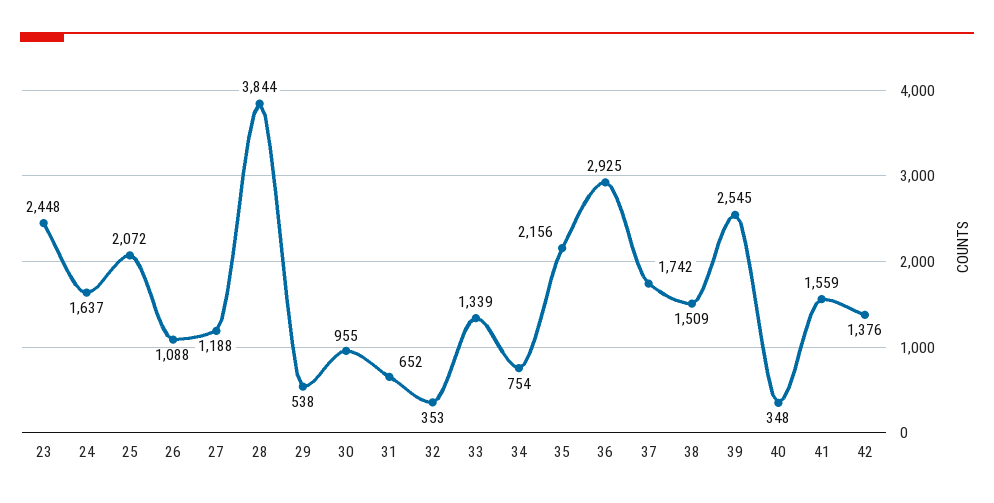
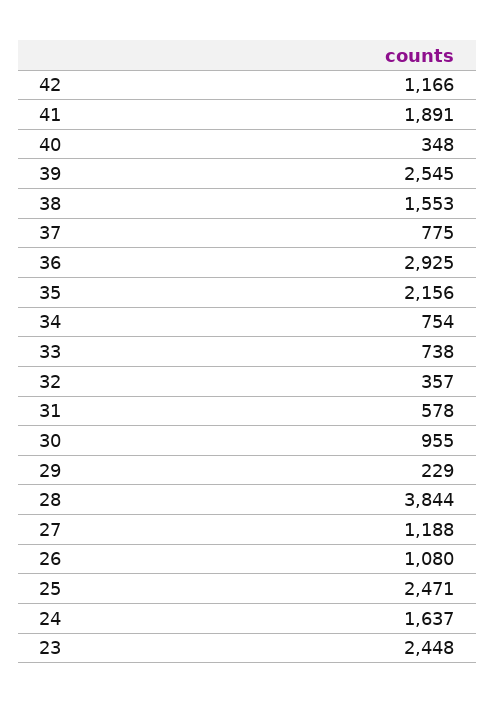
25: 2072 -> 2471
26: 1088 -> 1080
29: 538 -> 229
31: 652 -> 578
32: 353 -> 357
33: 1339 -> 738
37: 1742 -> 775
38: 1509 -> 1553
41: 1559 -> 1891
42: 1376 -> 1166

